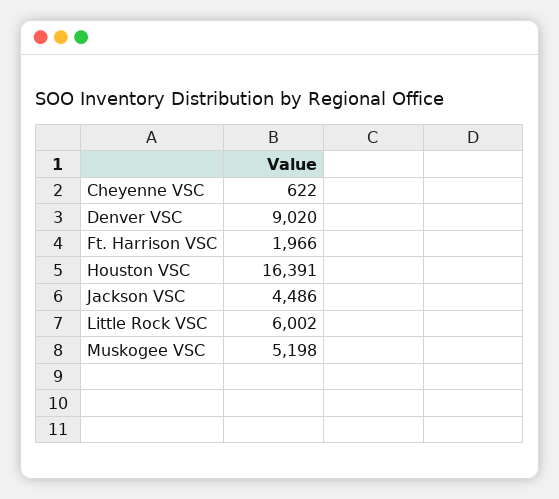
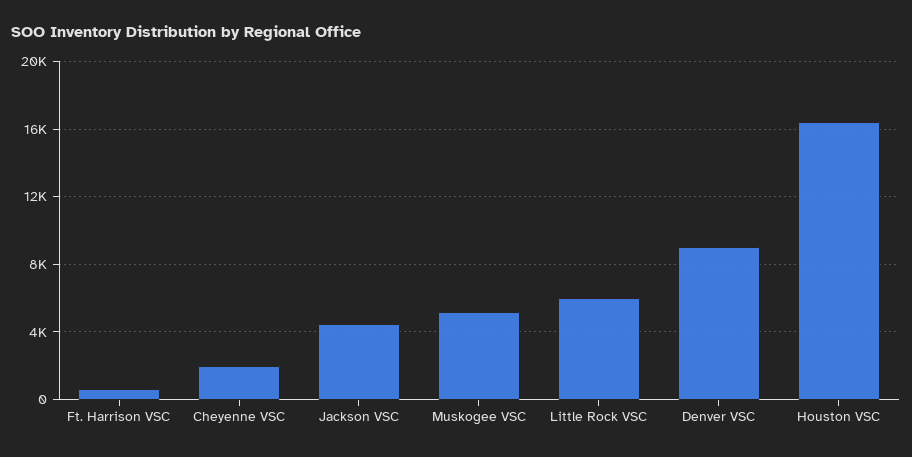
Cheyenne VSC: 622 -> 2000
Ft. Harrison VSC: 1966 -> 500

